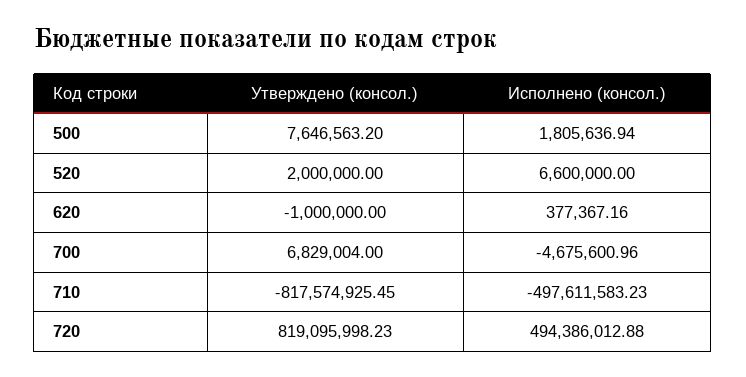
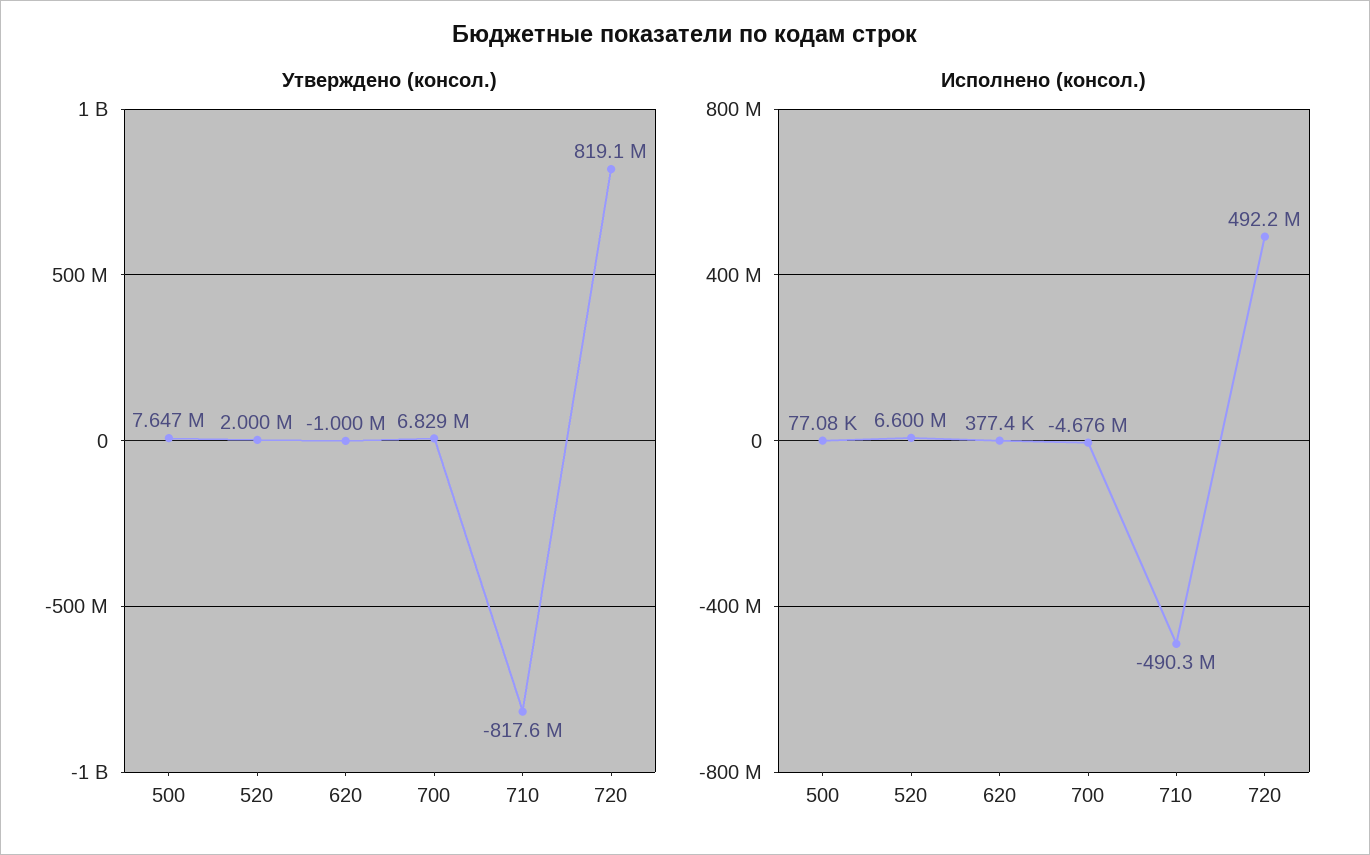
Исполнено (консол.), 500: 1805636.94 -> 77080
Исполнено (консол.), 710: -497611583.23 -> -490300000
Исполнено (консол.), 720: 494386012.88 -> 492200000

